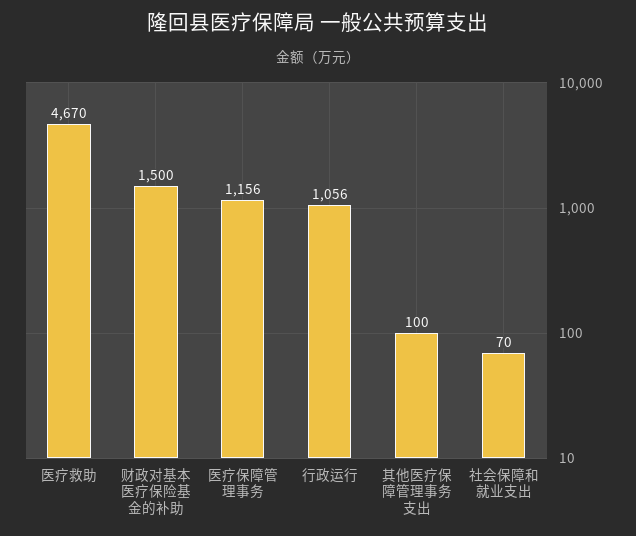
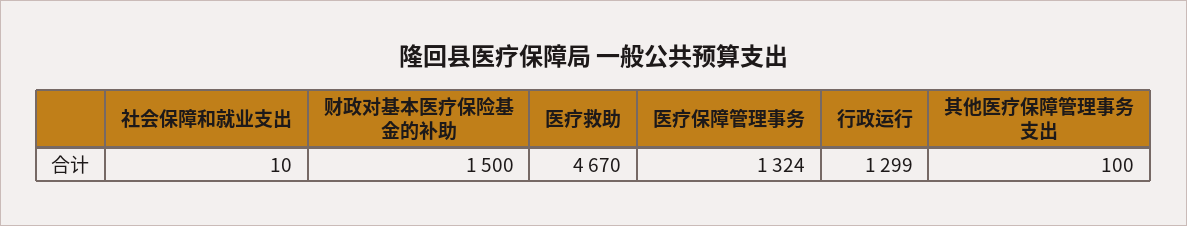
医疗保障管理事务: 1156 -> 1324
行政运行: 1056 -> 1299
社会保障和就业支出: 70 -> 10

